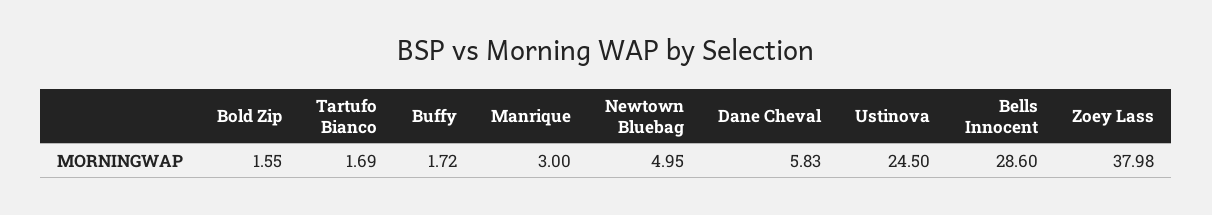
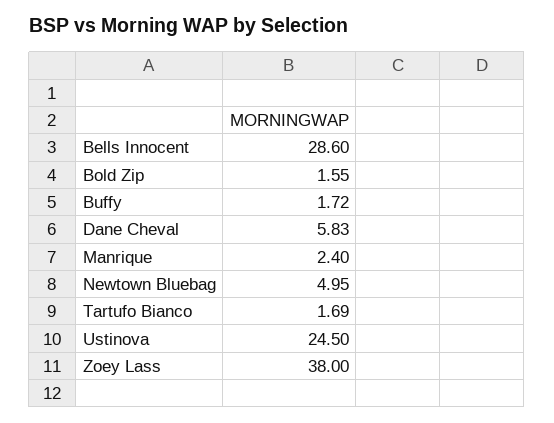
Manrique: 3 -> 2.4
Zoey Lass: 37.98 -> 38

